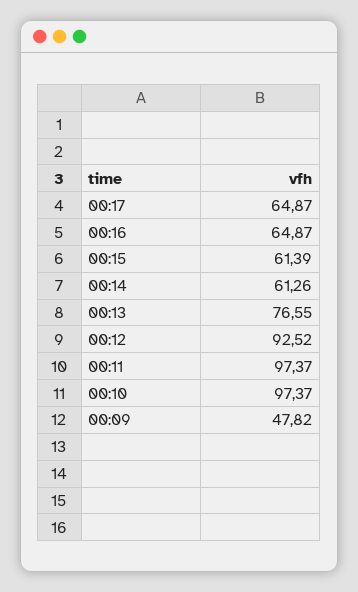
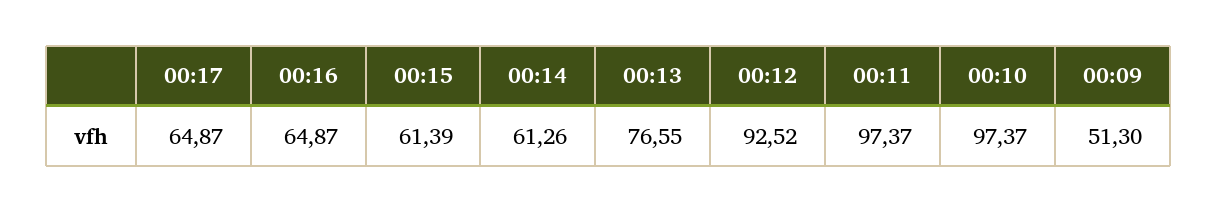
00:09: 47.82 -> 51.3

